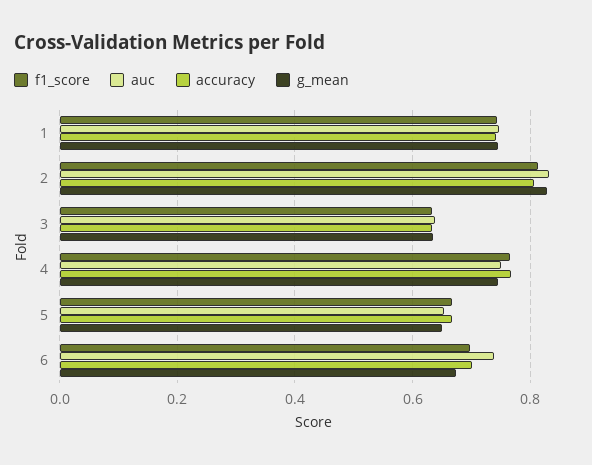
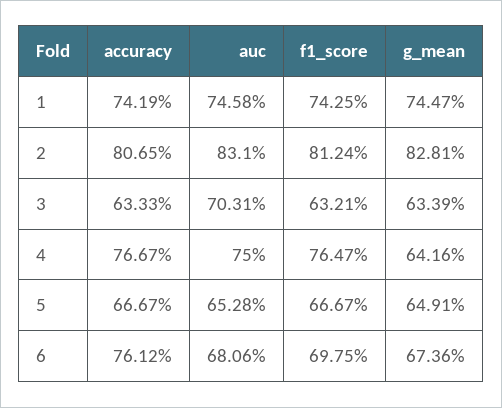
auc, 3: 0.64 -> 0.7031
g_mean, 4: 0.74 -> 0.6416
auc, 6: 0.74 -> 0.6806
accuracy, 6: 0.7 -> 0.7612

